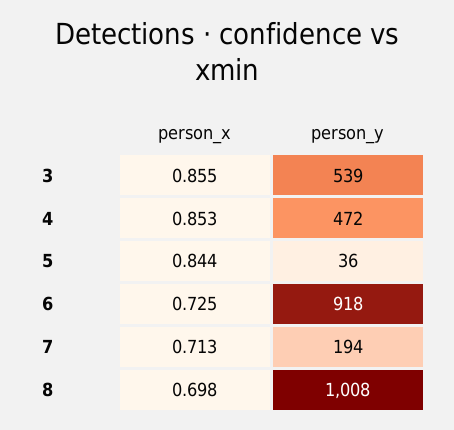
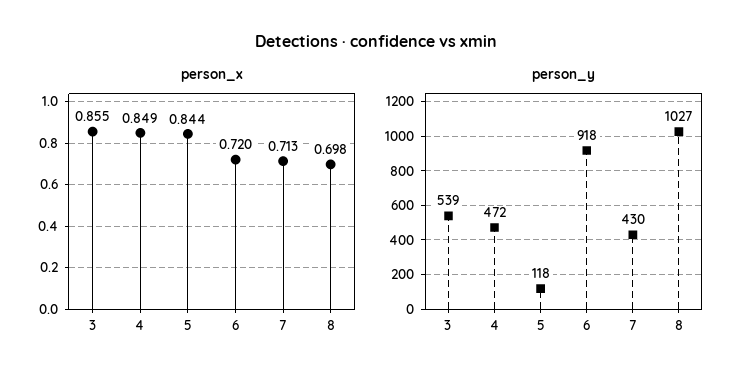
person_x, 4: 0.853 -> 0.849
person_y, 5: 36 -> 118
person_x, 6: 0.725 -> 0.72
person_y, 7: 194 -> 430
person_y, 8: 1008 -> 1027

